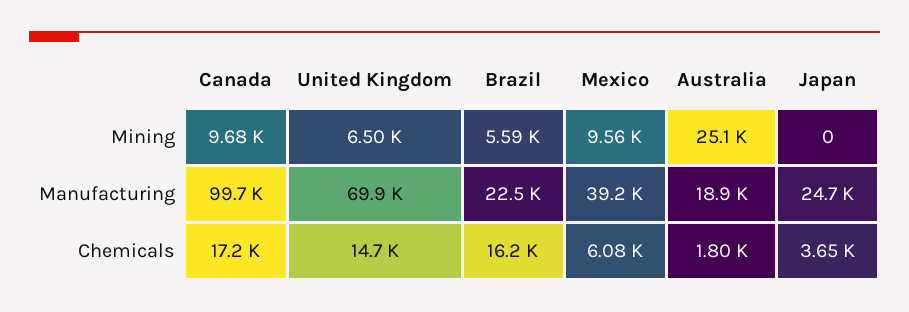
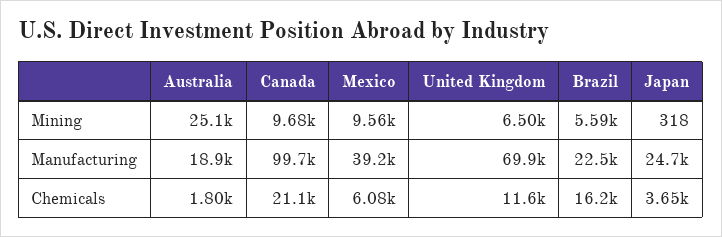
Japan, Mining: 0 -> 318
Canada, Chemicals: 17200 -> 21100
United Kingdom, Chemicals: 14700 -> 11600

